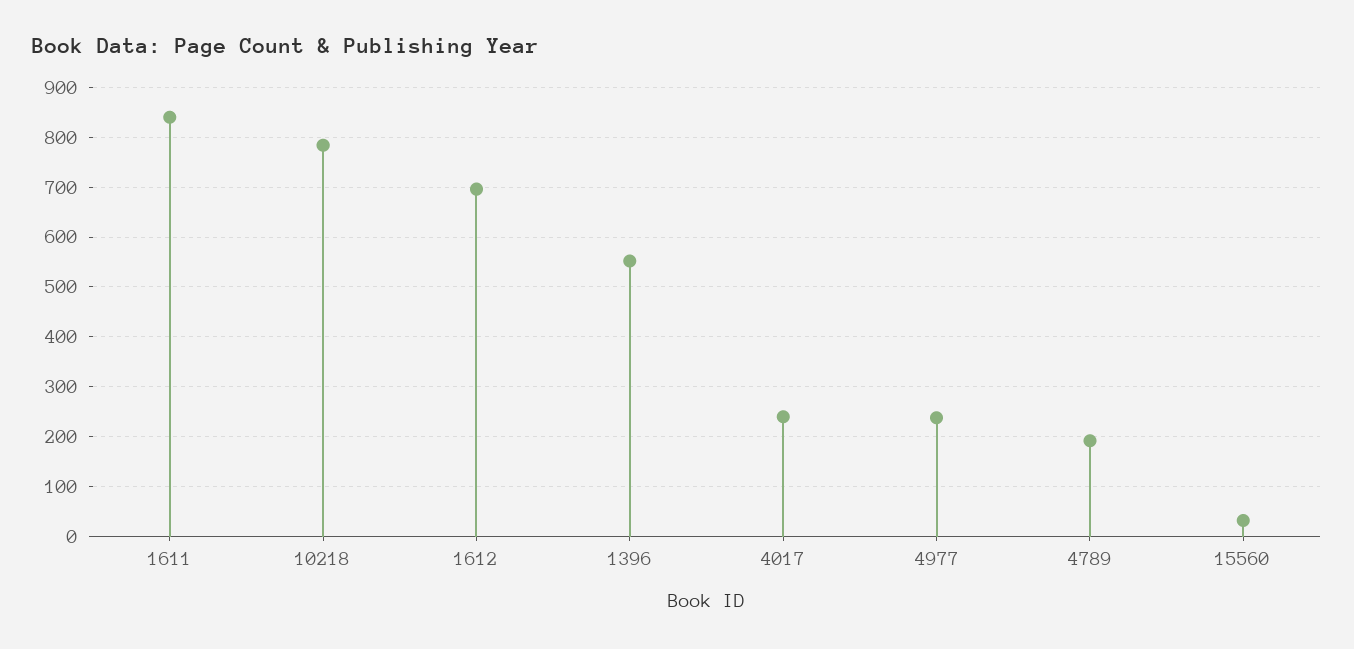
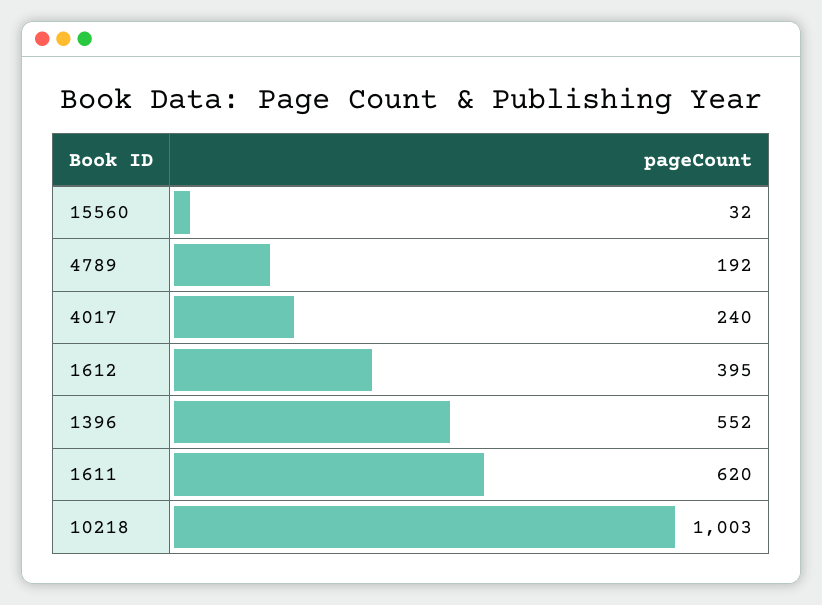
1611: 840 -> 620
10218: 780 -> 1003
1612: 700 -> 395
4977: 240 -> none

